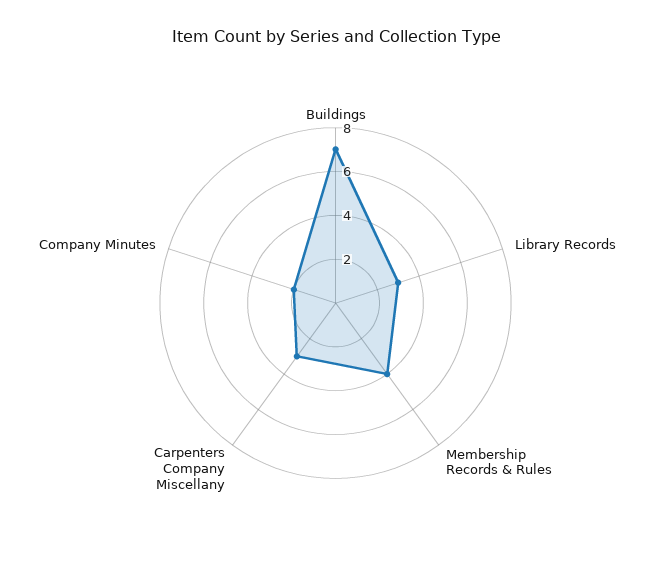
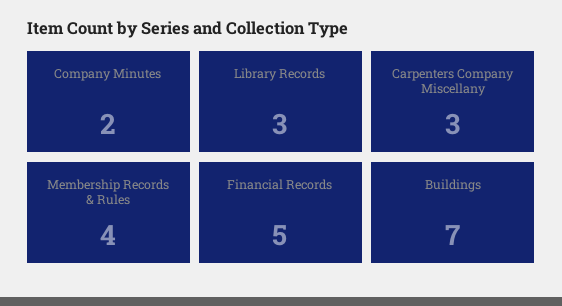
Financial Records: none -> 5

